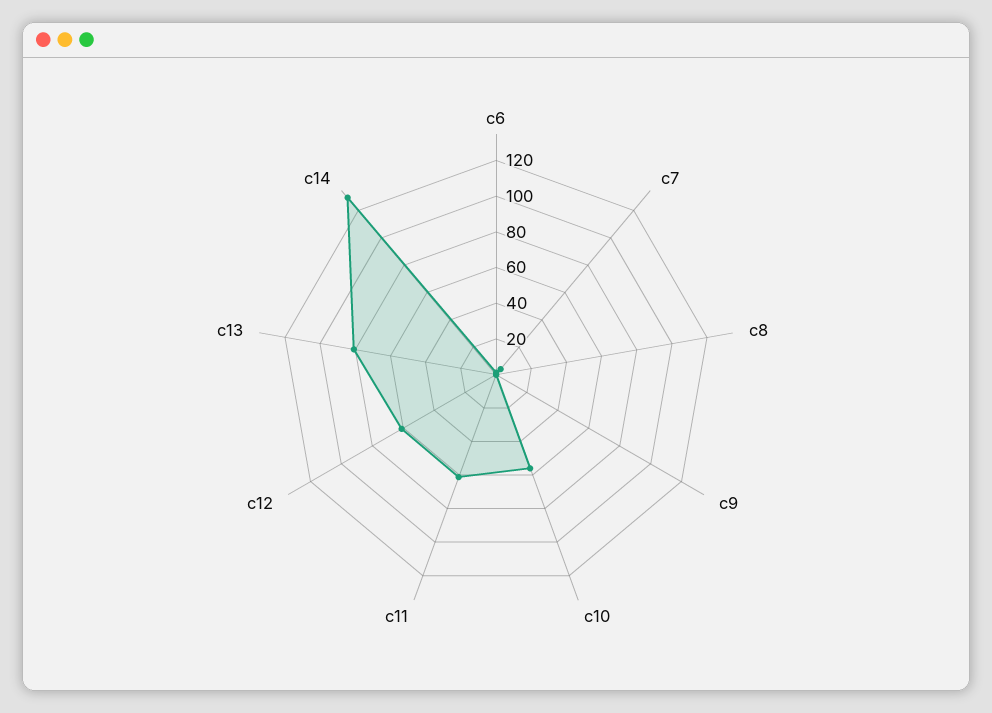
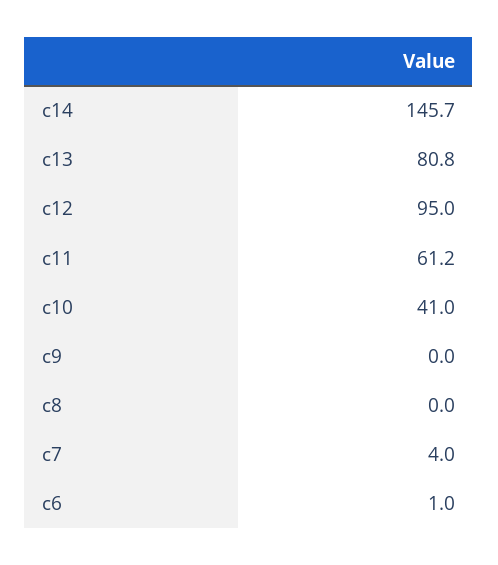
c10: 55 -> 41
c12: 60 -> 95
c14: 130 -> 145.7

